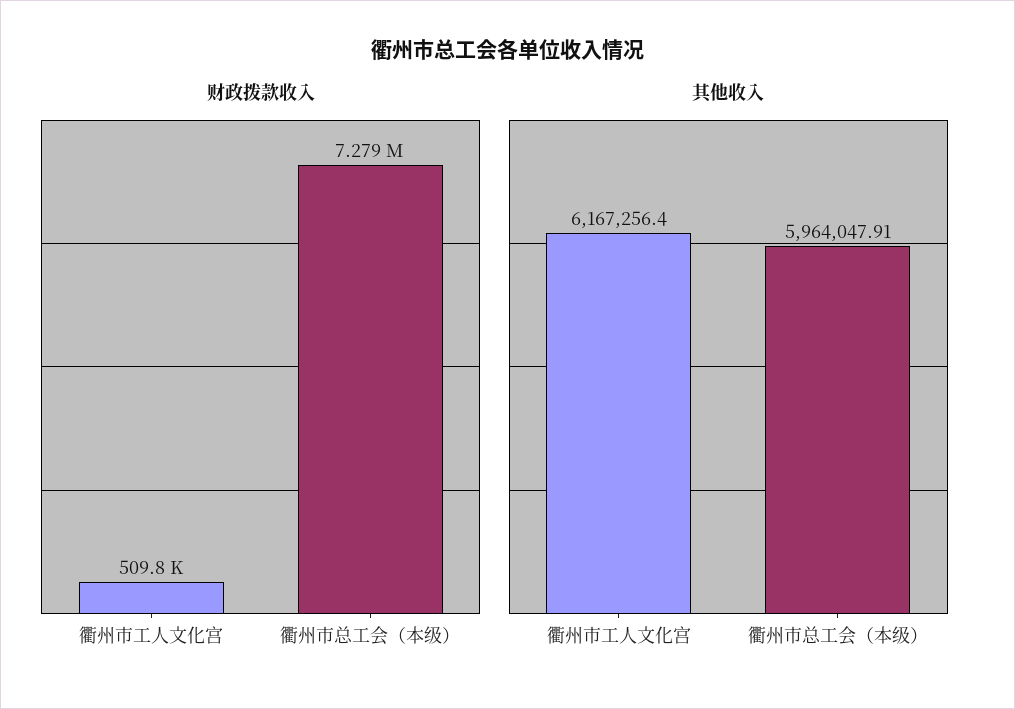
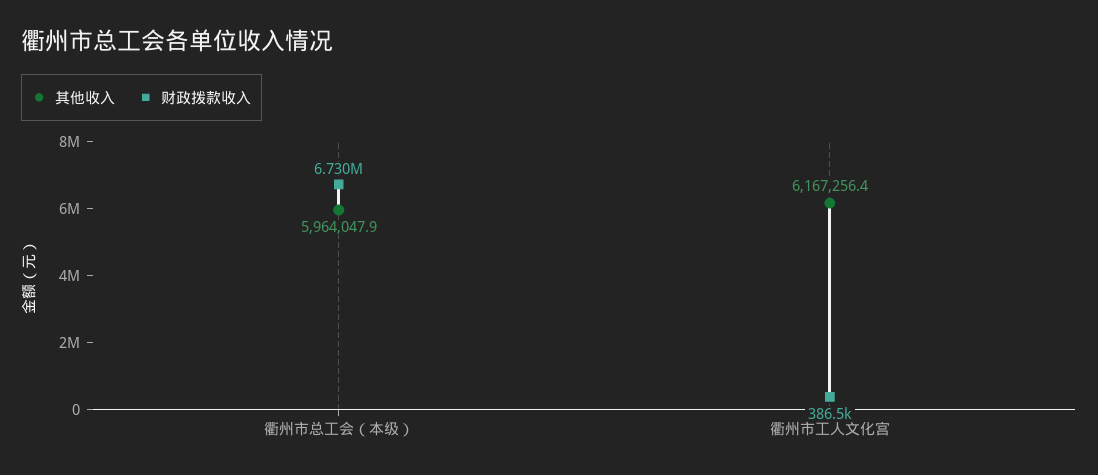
财政拨款收入, 衢州市工人文化宫: 509800 -> 386500
财政拨款收入, 衢州市总工会（本级）: 7279000 -> 6730000

